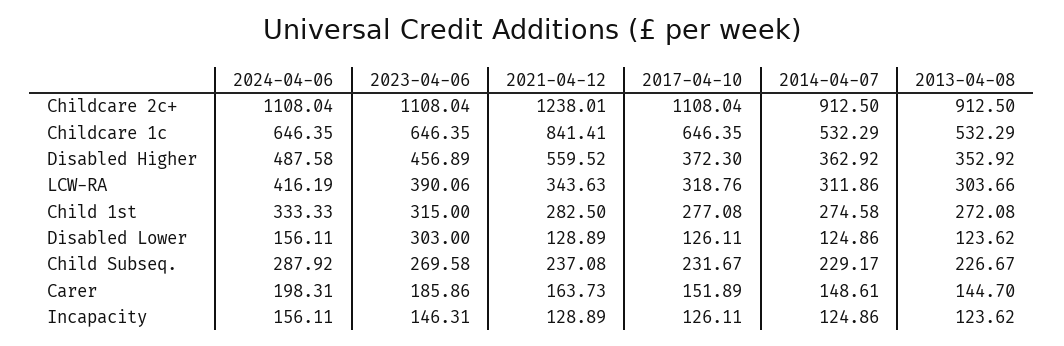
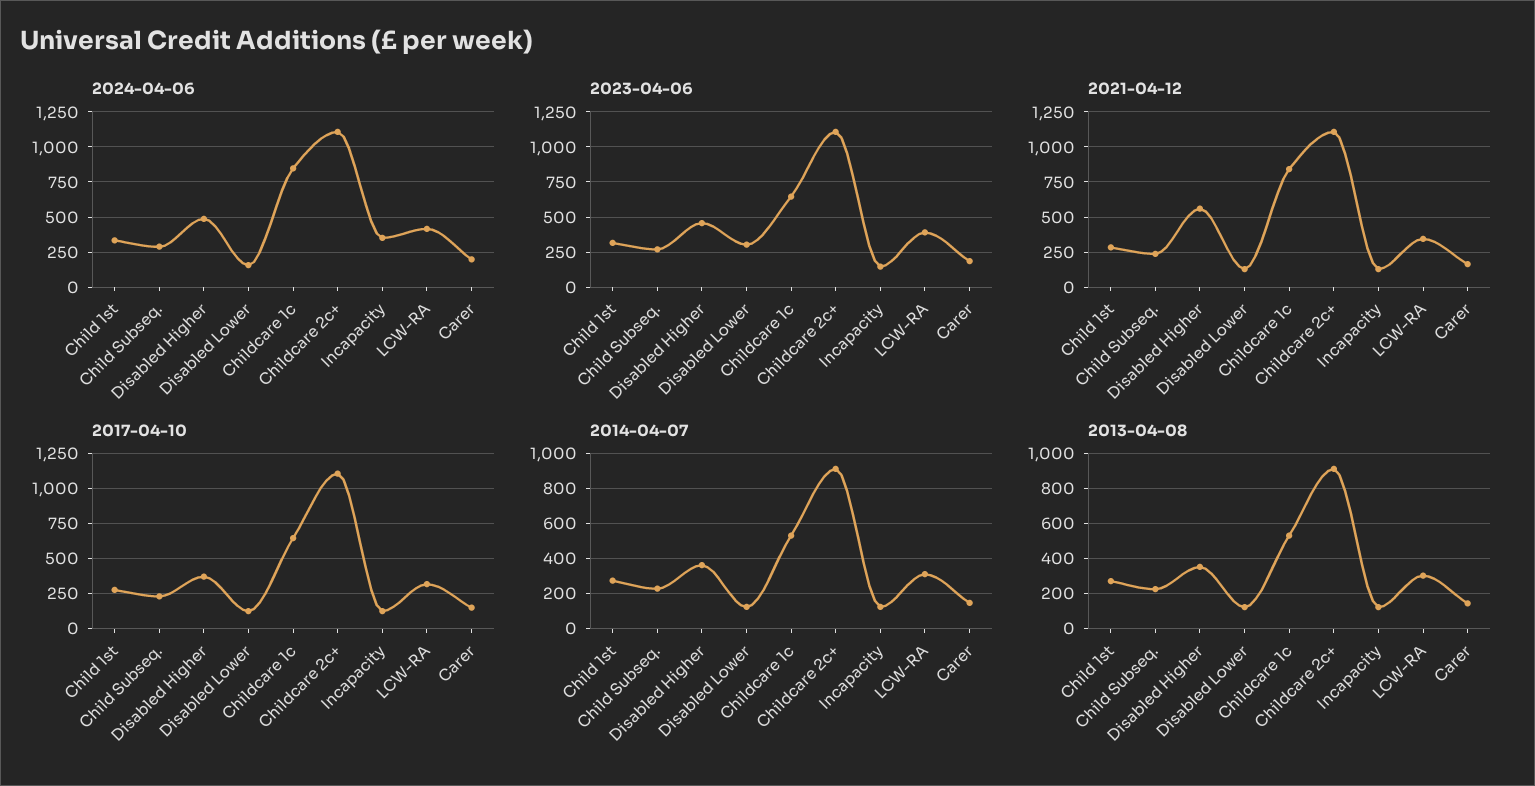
2021-04-12, Childcare 2c+: 1238.01 -> 1100
2024-04-06, Childcare 1c: 646.35 -> 850
2024-04-06, Incapacity: 156.11 -> 350

